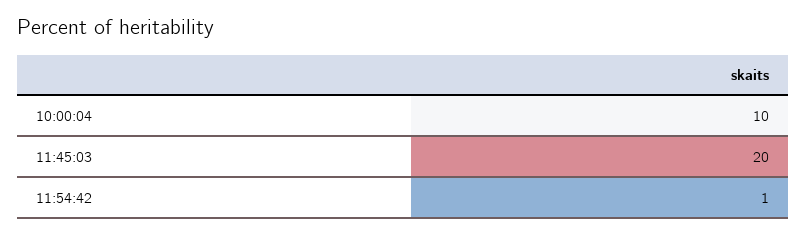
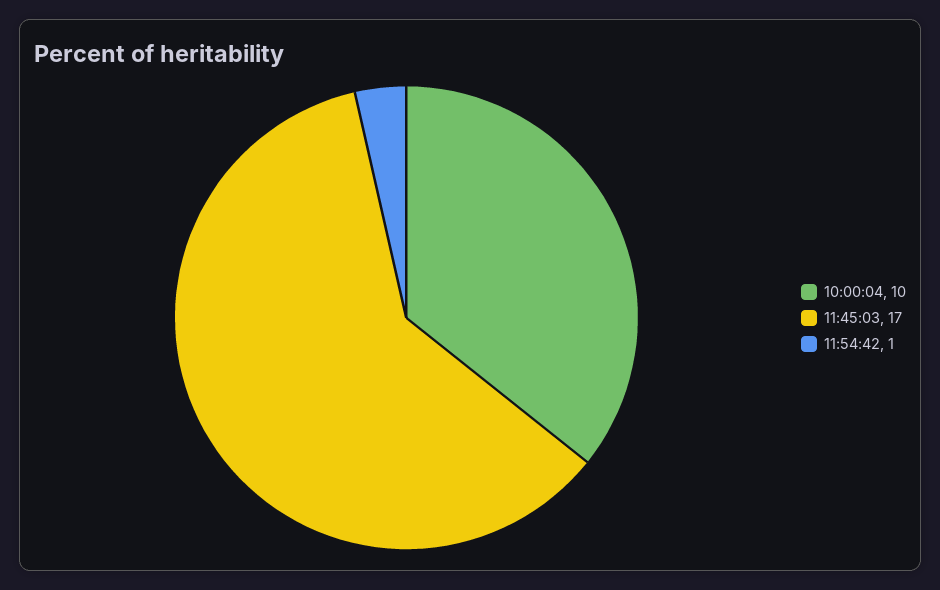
11:45:03: 20 -> 17

